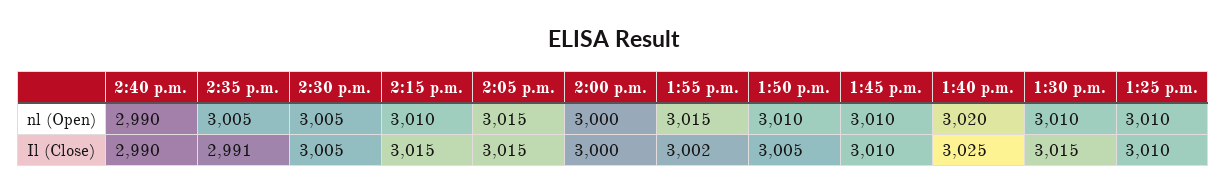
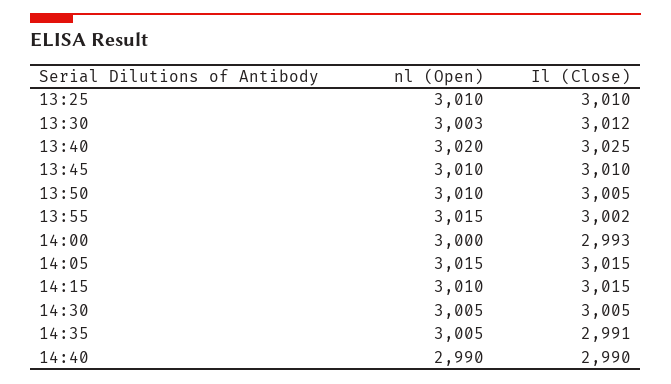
1:30 p.m., nl (Open): 3010 -> 3003
2:00 p.m., Il (Close): 3000 -> 2993
1:30 p.m., Il (Close): 3015 -> 3012

